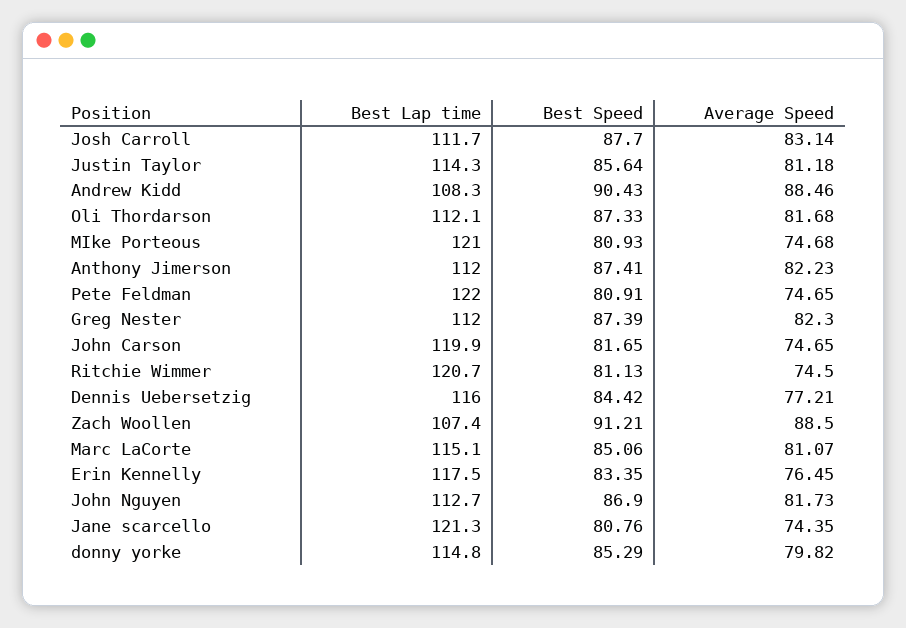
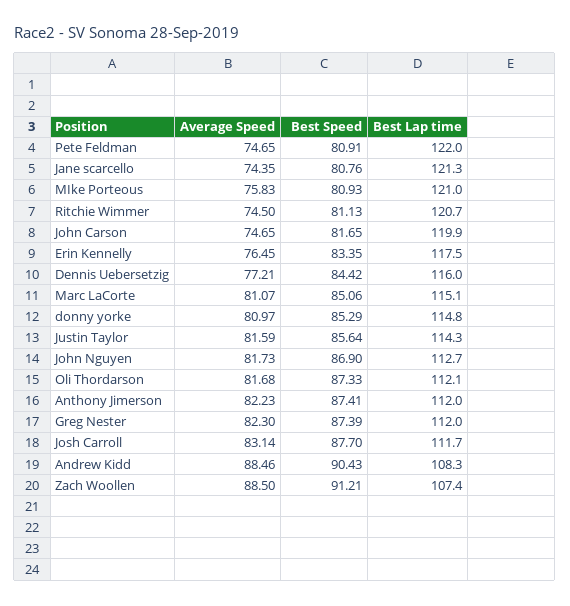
Average Speed, Justin Taylor: 81.18 -> 81.59
Average Speed, MIke Porteous: 74.68 -> 75.83
Average Speed, donny yorke: 79.82 -> 80.97

